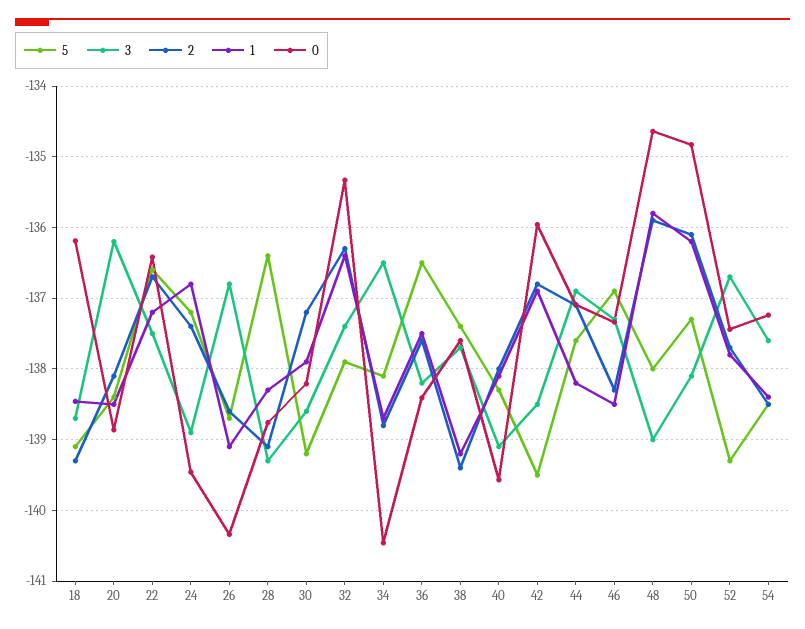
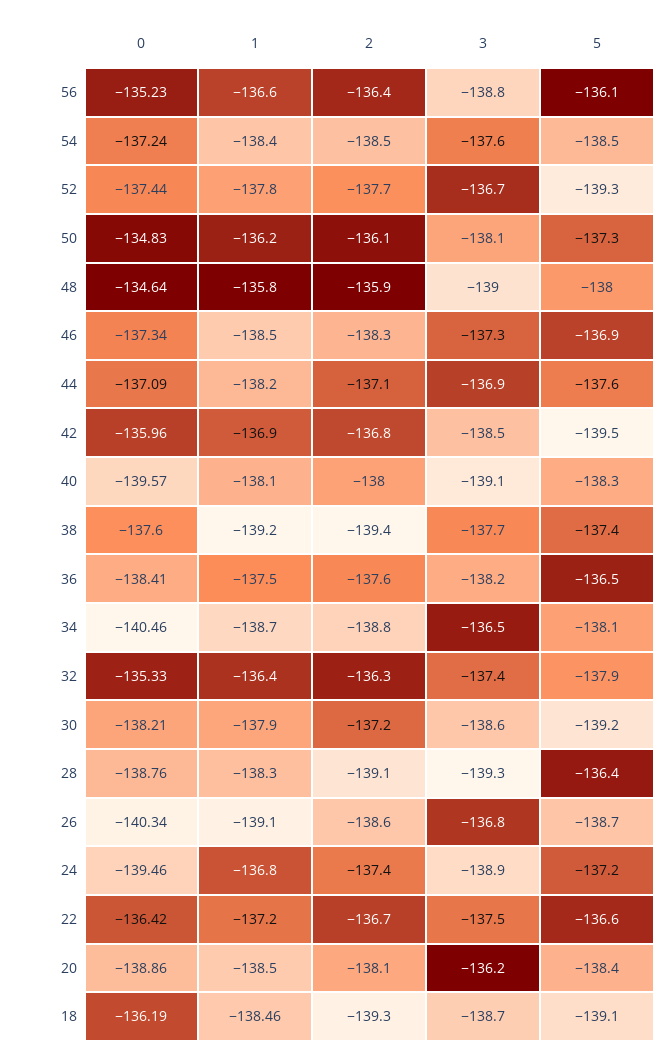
0, 56: none -> -135.23
1, 56: none -> -136.6
2, 56: none -> -136.4
3, 56: none -> -138.8
5, 56: none -> -136.1

